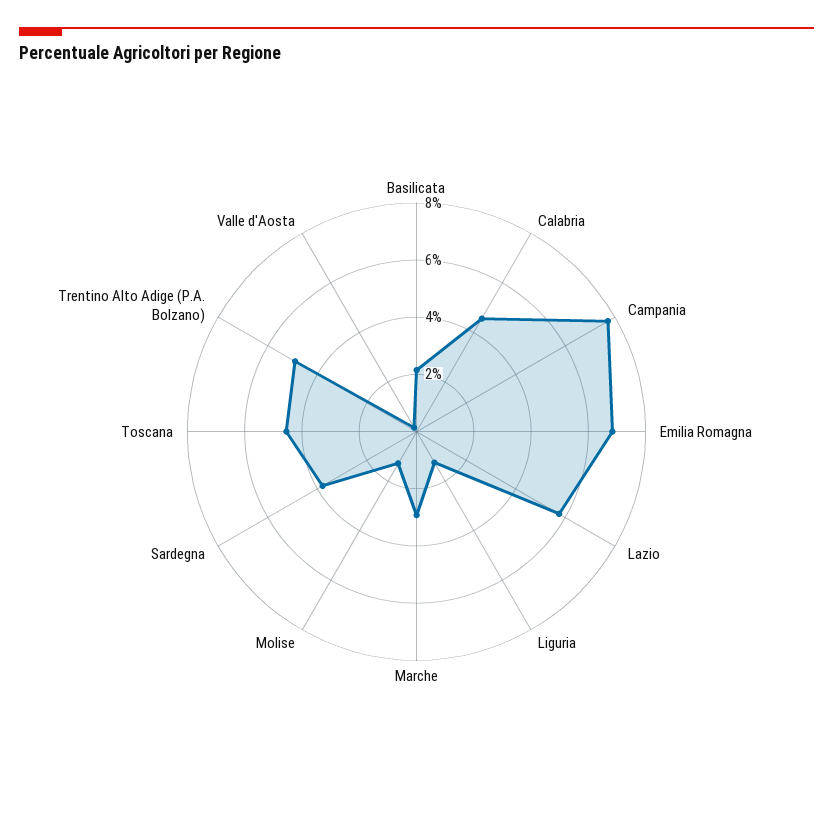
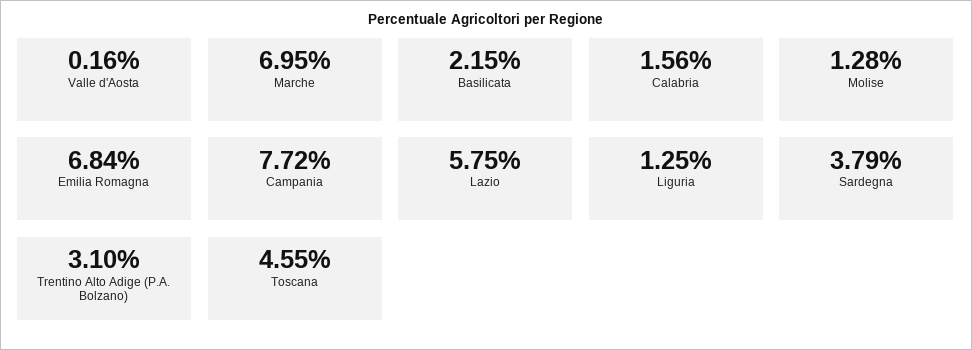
Calabria: 4.5 -> 1.56
Marche: 3 -> 6.95
Trentino Alto Adige (P.A. Bolzano): 5 -> 3.1

